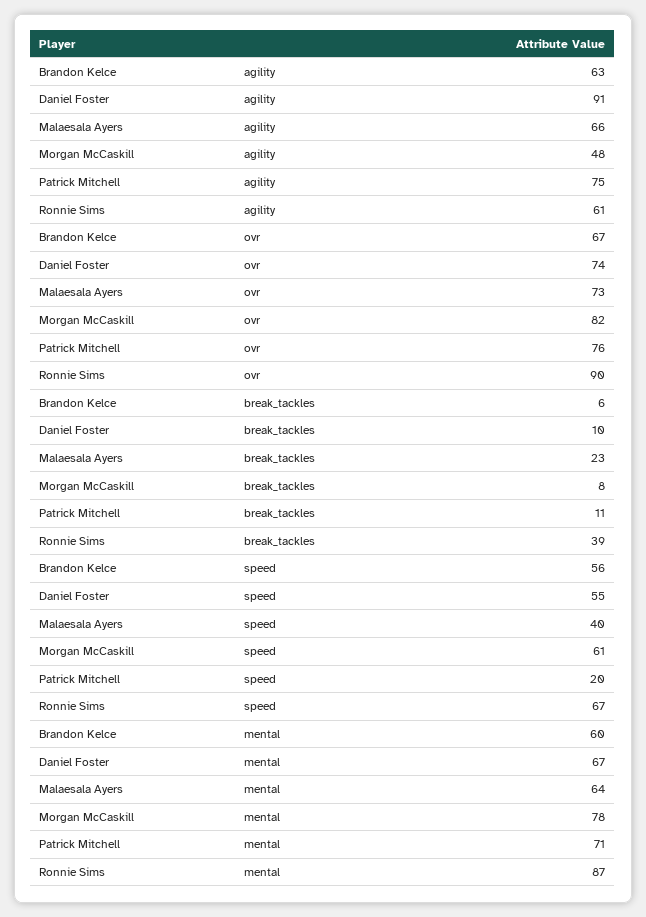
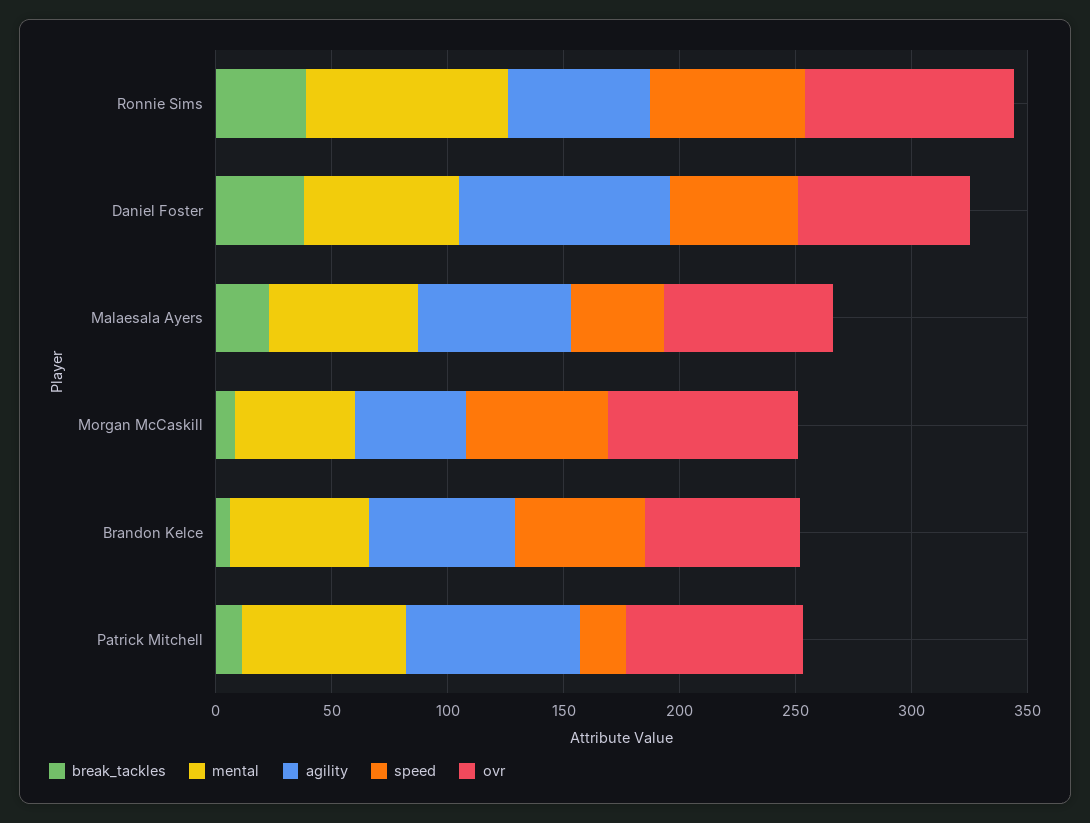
break_tackles, Daniel Foster: 10 -> 40
mental, Morgan McCaskill: 78 -> 50

